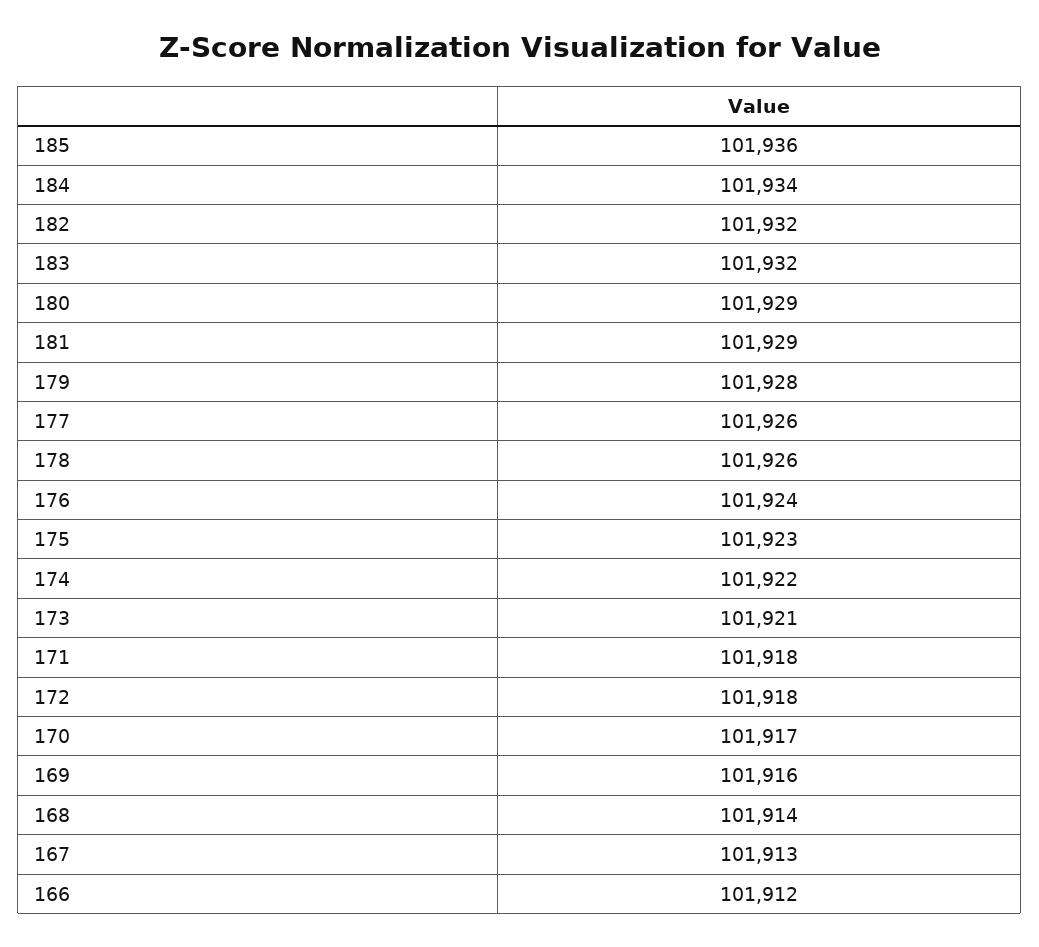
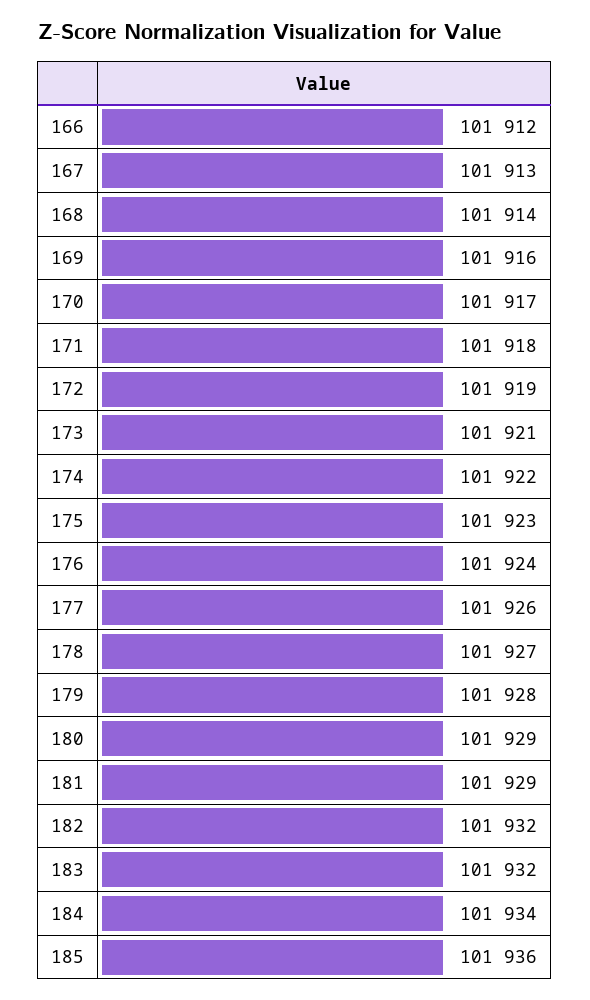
178: 101926 -> 101927
172: 101918 -> 101919

